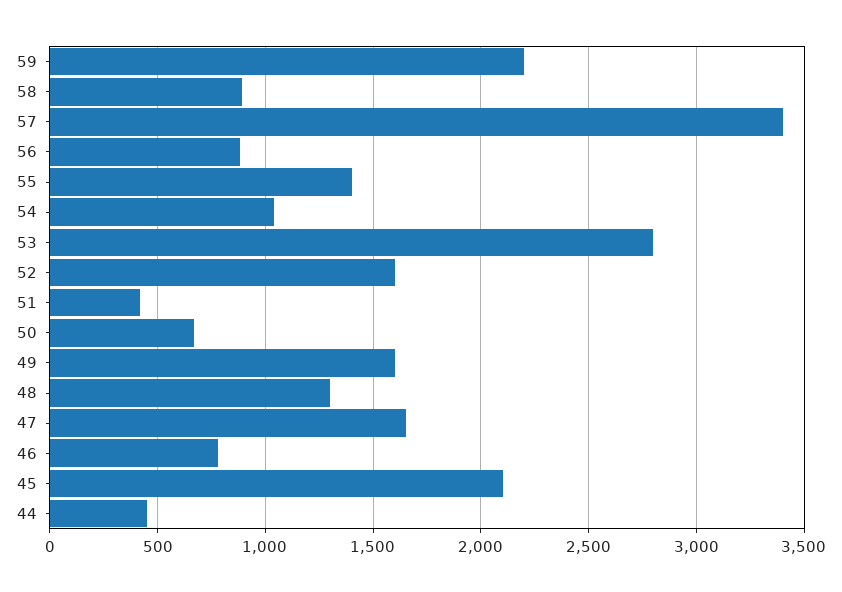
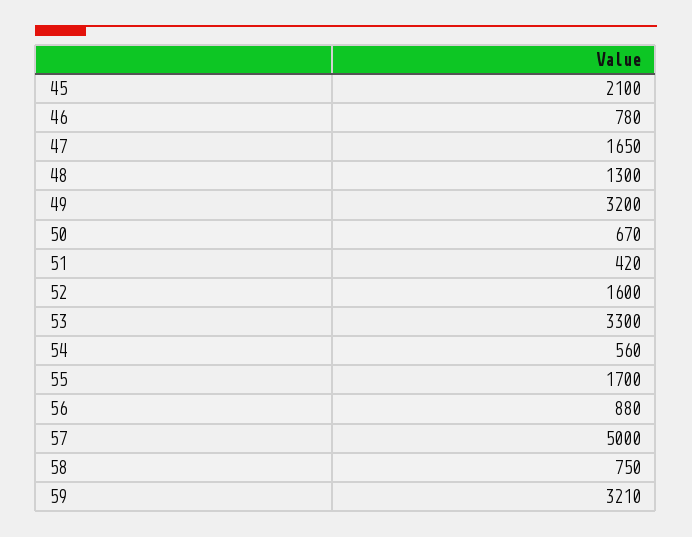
59: 2200 -> 3210
58: 900 -> 750
57: 3400 -> 5000
55: 1400 -> 1700
54: 1050 -> 560
53: 2800 -> 3300
49: 1600 -> 3200
44: 450 -> none

